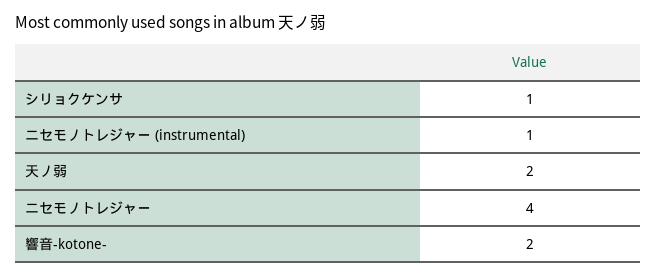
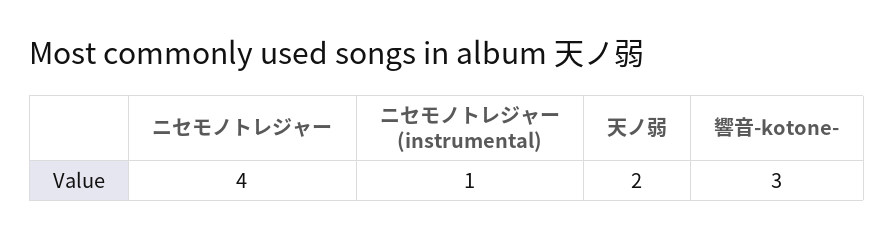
シリョクケンサ: 1 -> none
響音-kotone-: 2 -> 3

